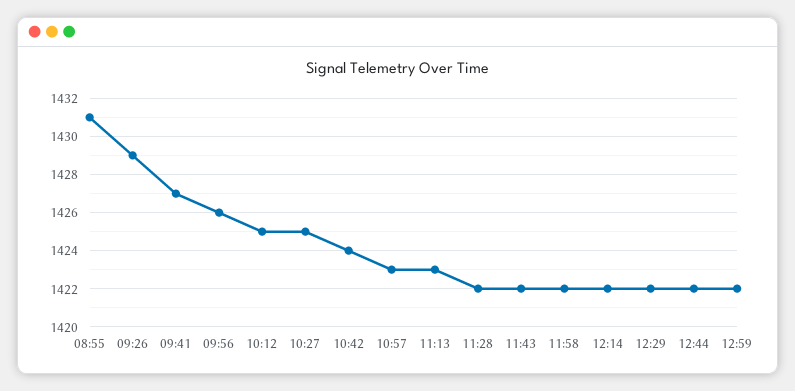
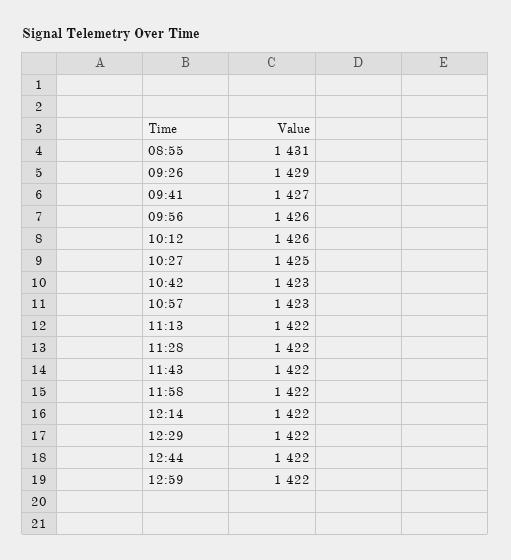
10:12: 1425 -> 1426
10:42: 1424 -> 1423
11:13: 1423 -> 1422

